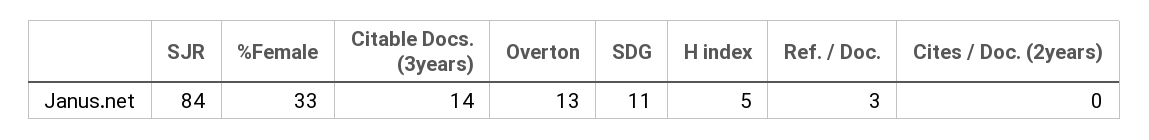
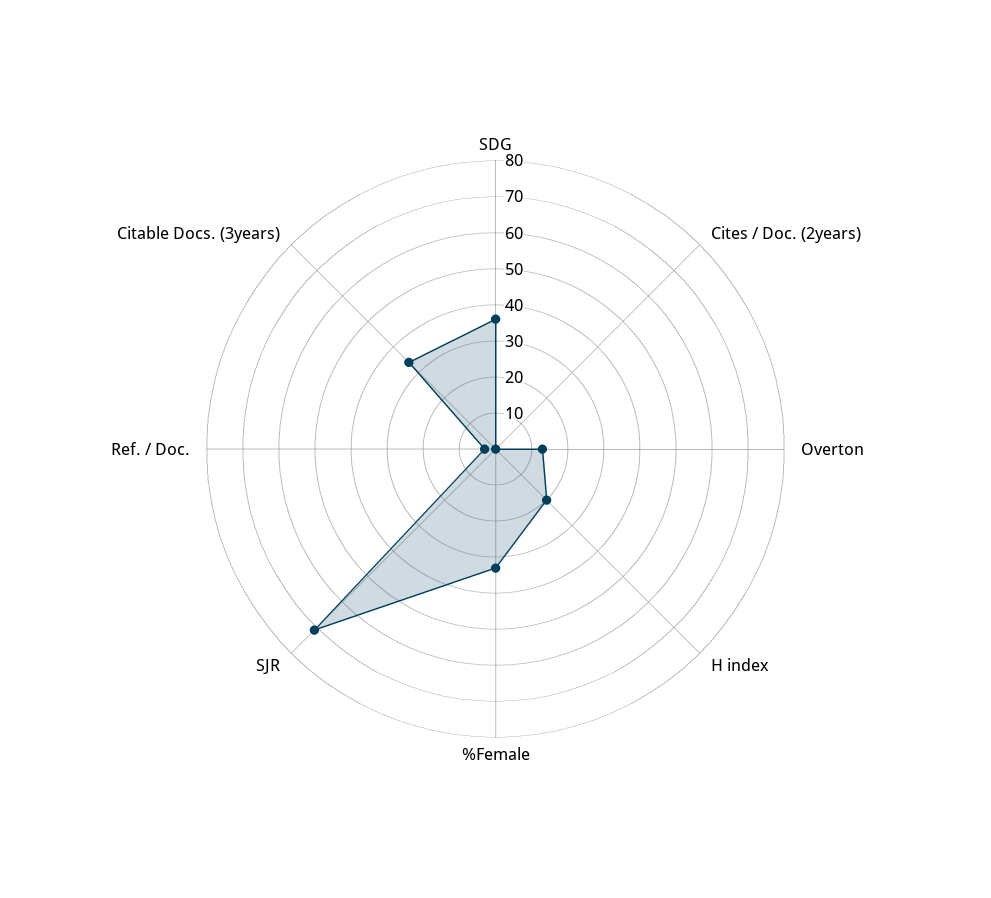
SJR: 84 -> 70
Citable Docs. (3years): 14 -> 35
SDG: 11 -> 35
H index: 5 -> 20

